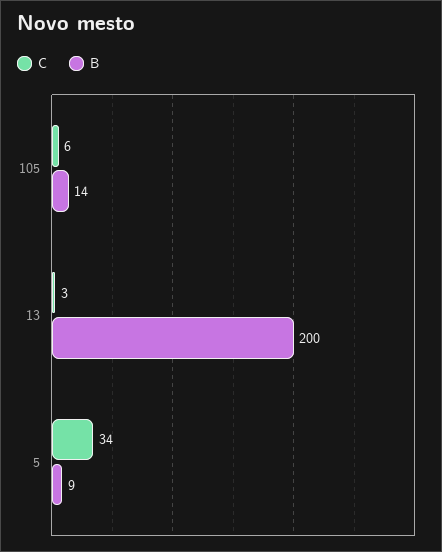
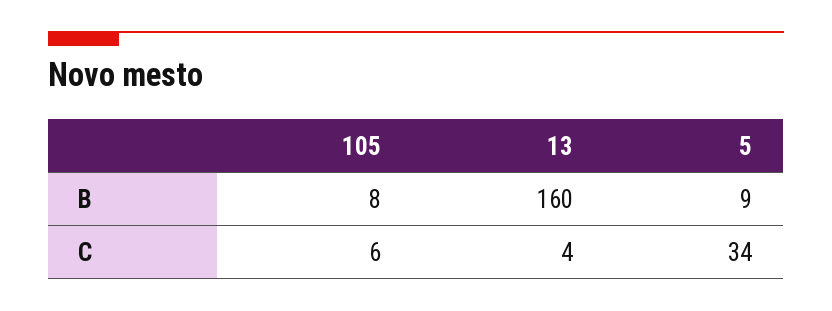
B, 105: 14 -> 8
C, 13: 3 -> 4
B, 13: 200 -> 160

